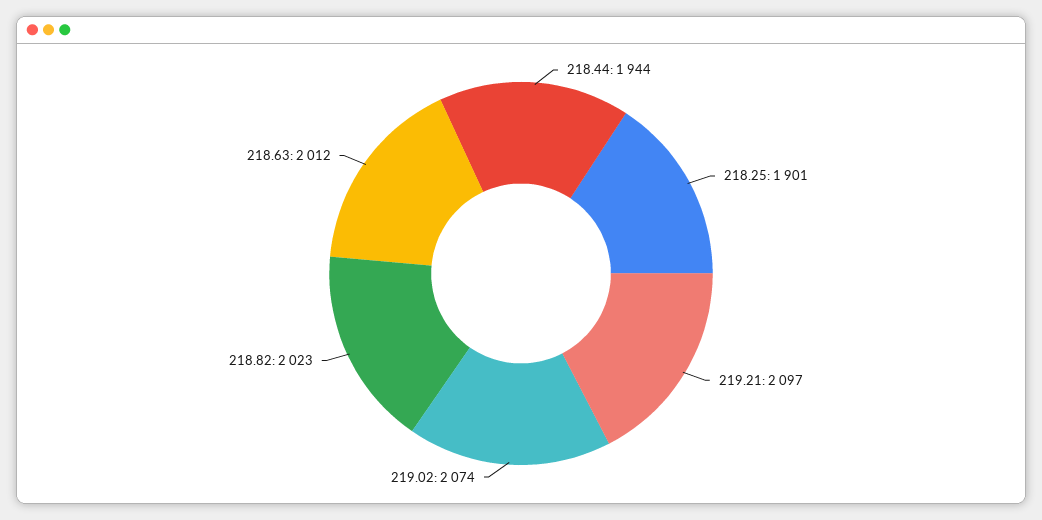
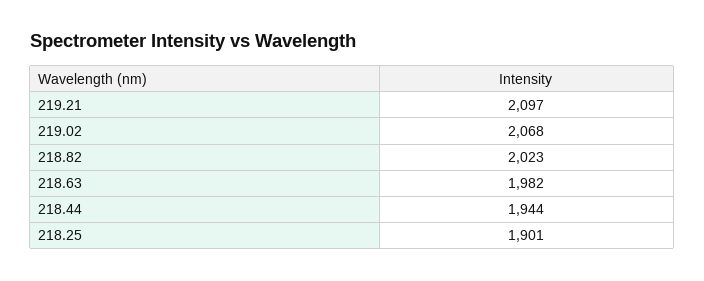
219.02: 2074 -> 2068
218.63: 2012 -> 1982

